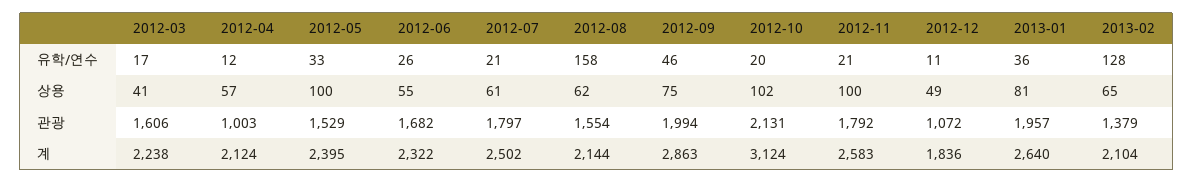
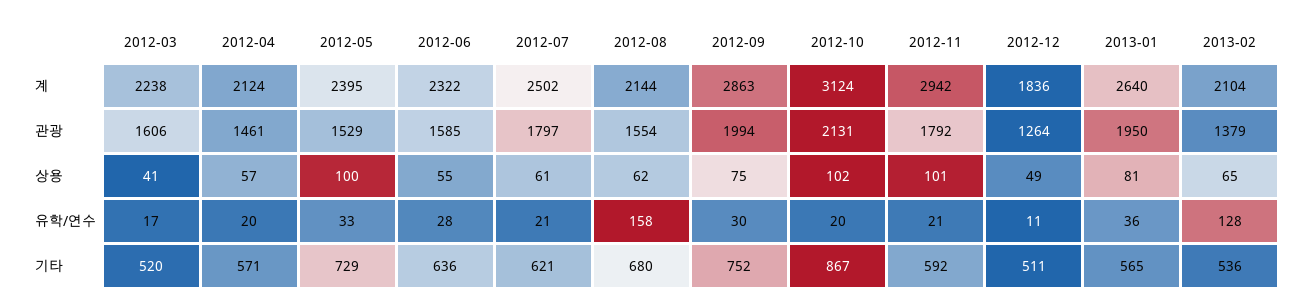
2012-04, 유학/연수: 12 -> 20
2012-06, 유학/연수: 26 -> 28
2012-09, 유학/연수: 46 -> 30
2012-11, 상용: 100 -> 101
2012-04, 관광: 1003 -> 1461
2012-06, 관광: 1682 -> 1585
2012-12, 관광: 1072 -> 1264
2013-01, 관광: 1957 -> 1950
2012-11, 계: 2583 -> 2942
2012-03, 기타: none -> 520
2012-04, 기타: none -> 571
2012-05, 기타: none -> 729
2012-06, 기타: none -> 636
2012-07, 기타: none -> 621
2012-08, 기타: none -> 680
2012-09, 기타: none -> 752
2012-10, 기타: none -> 867
2012-11, 기타: none -> 592
2012-12, 기타: none -> 511
2013-01, 기타: none -> 565
2013-02, 기타: none -> 536

